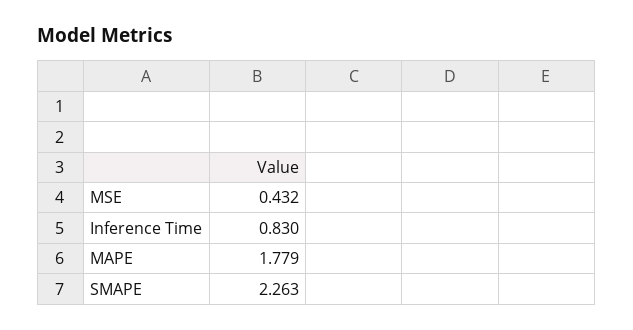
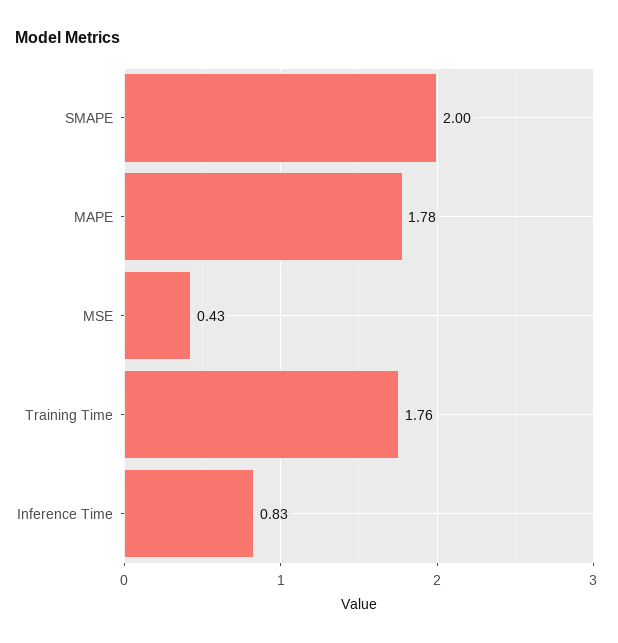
SMAPE: 2.263 -> 2
Training Time: none -> 1.76

